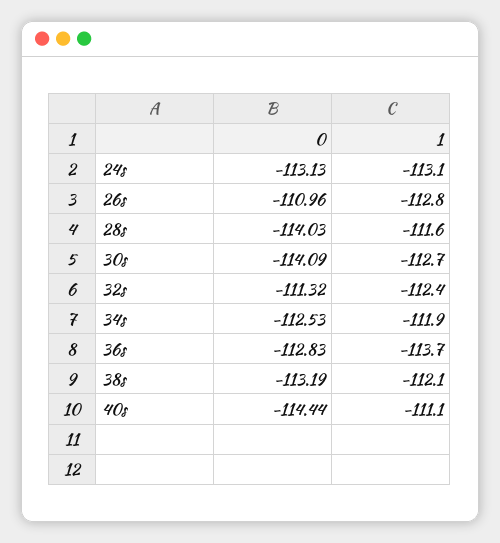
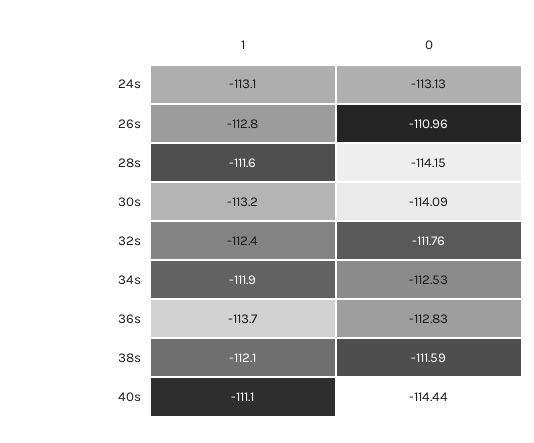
0, 28s: -114.03 -> -114.15
1, 30s: -112.7 -> -113.2
0, 32s: -111.32 -> -111.76
0, 38s: -113.19 -> -111.59

